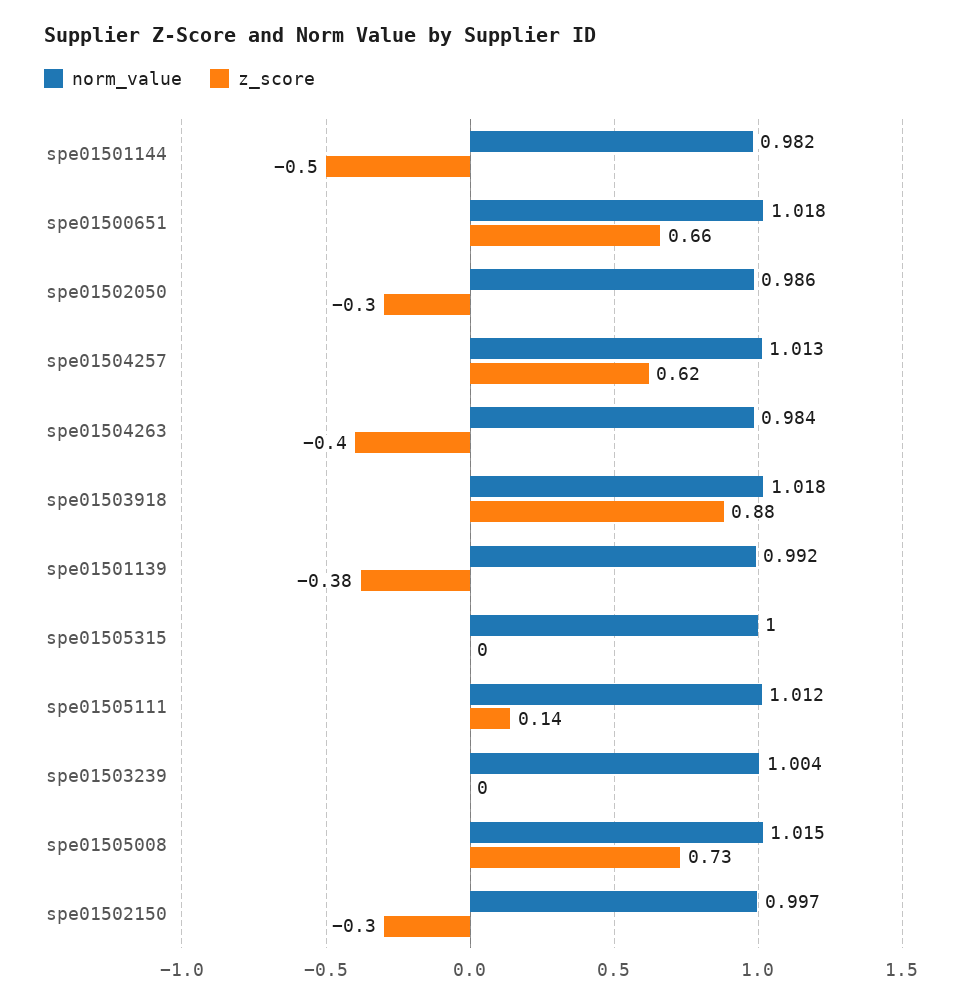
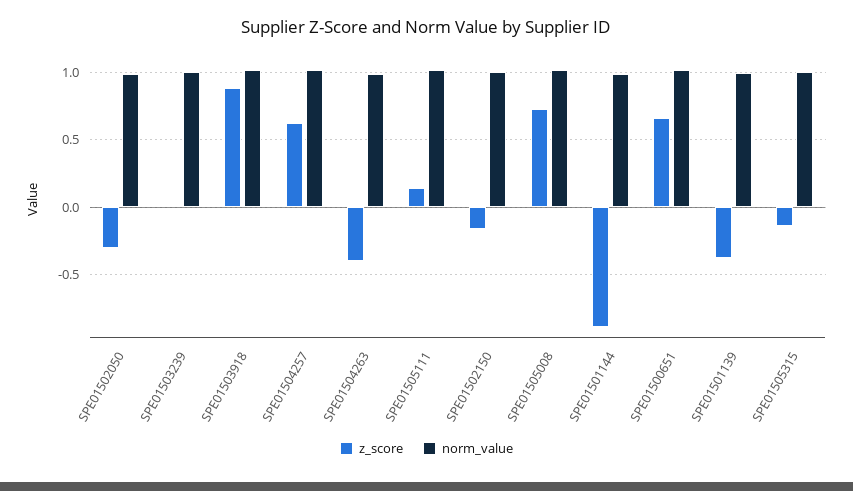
z_score, spe01501144: -0.5 -> -0.9
z_score, spe01505315: 0 -> -0.15
z_score, spe01502150: -0.3 -> -0.15

